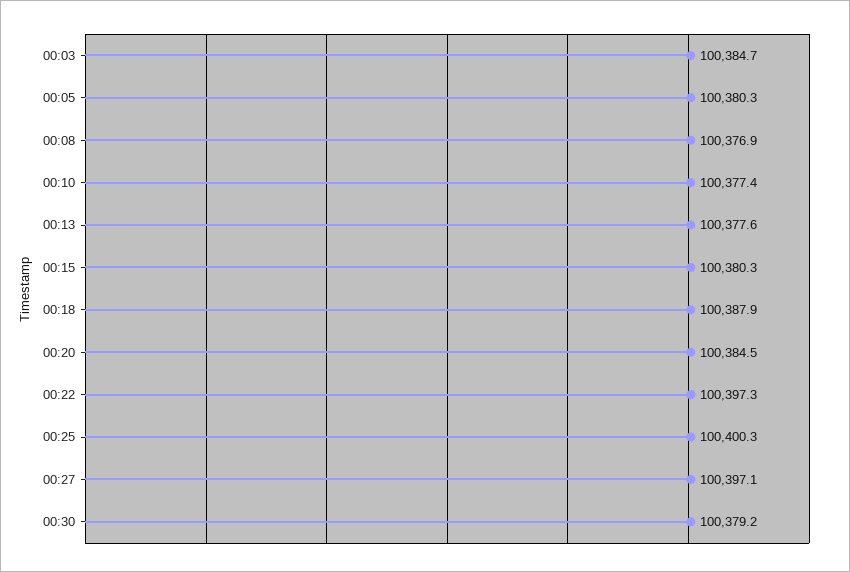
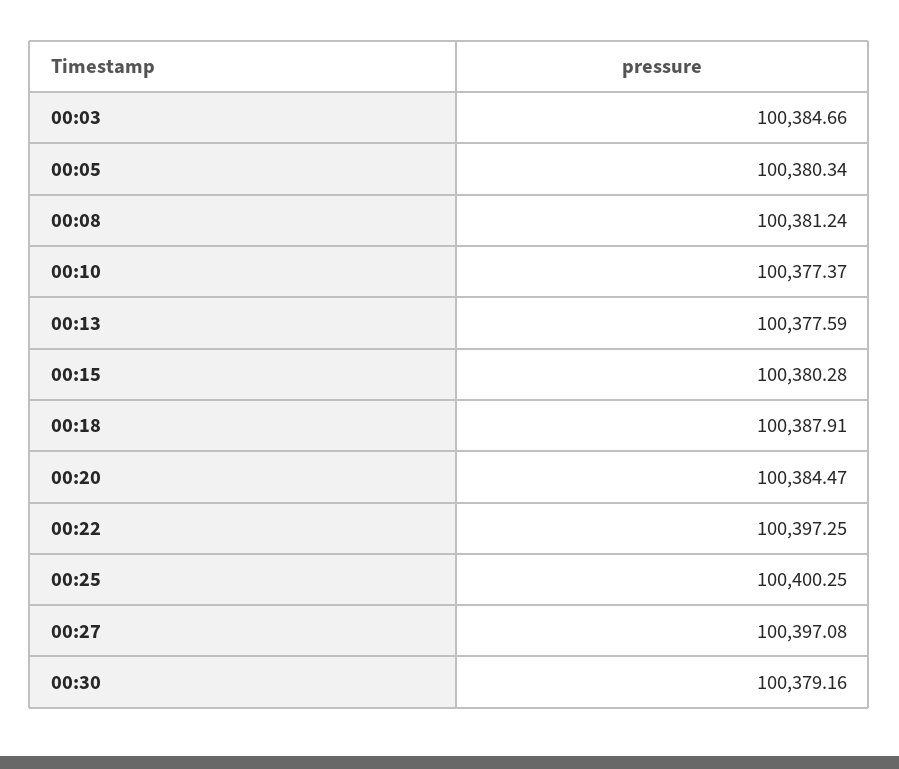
00:08: 100376.9 -> 100381.24

